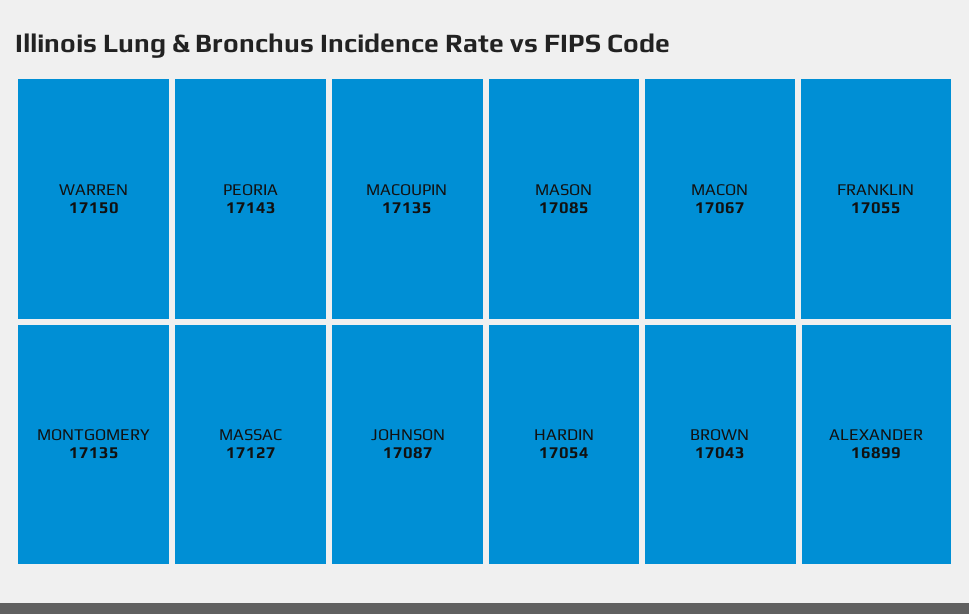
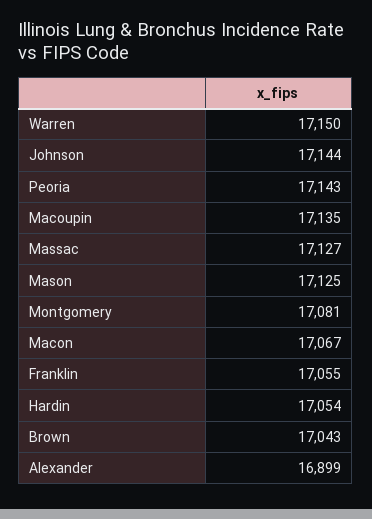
MONTGOMERY: 17135 -> 17081
JOHNSON: 17087 -> 17144
MASON: 17085 -> 17125

